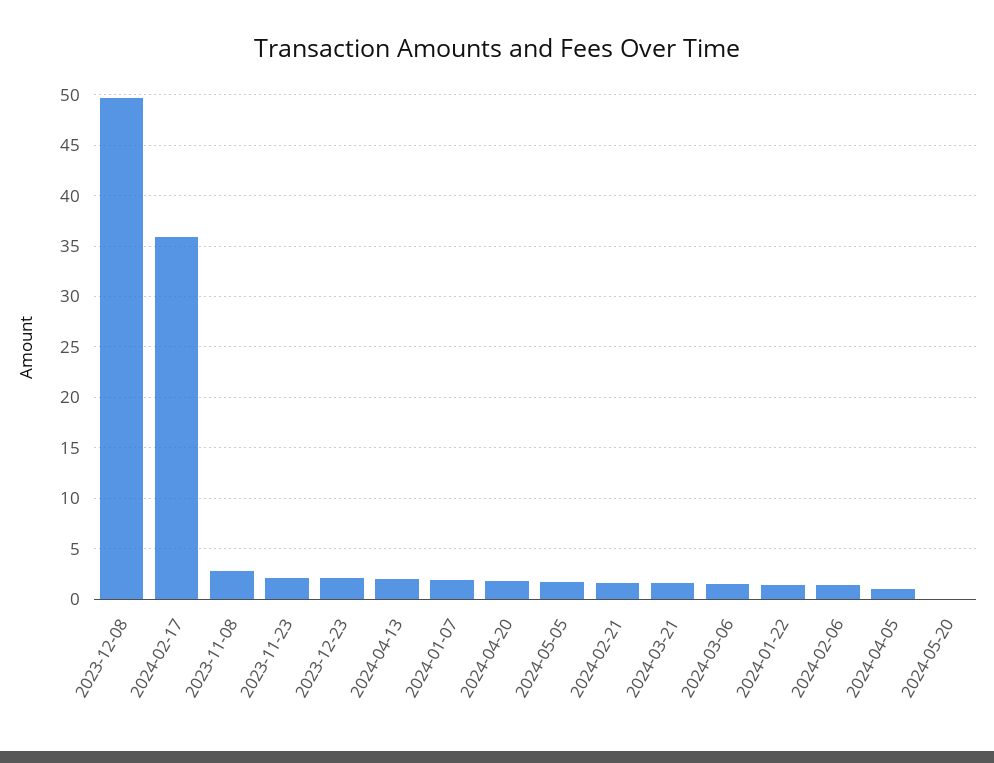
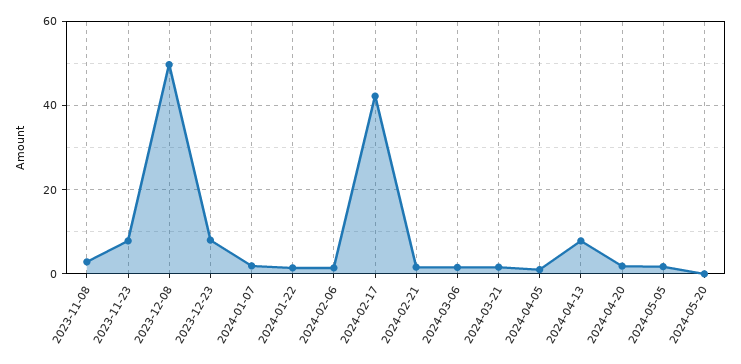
2024-02-17: 36 -> 42
2023-11-23: 2 -> 8
2023-12-23: 2 -> 8
2024-04-13: 2 -> 8

